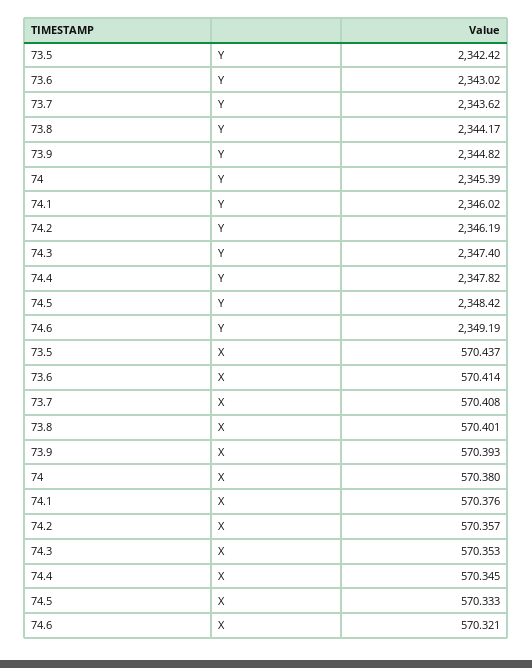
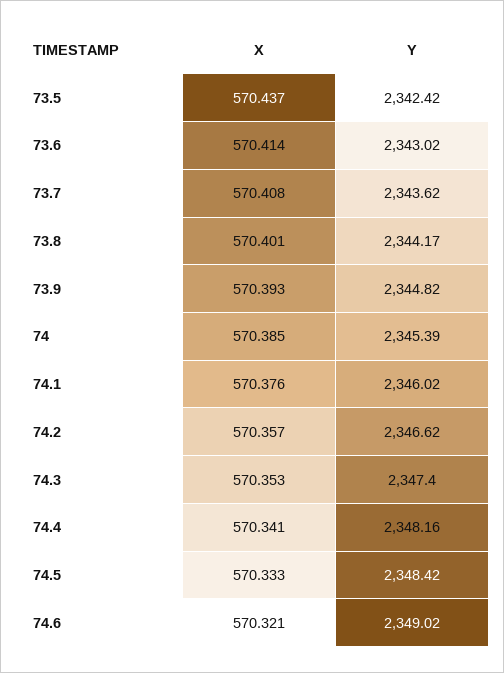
74.2, Y: 2346.19 -> 2346.62
74.4, Y: 2347.82 -> 2348.16
74.6, Y: 2349.19 -> 2349.02
74, X: 570.38 -> 570.385
74.4, X: 570.345 -> 570.341

